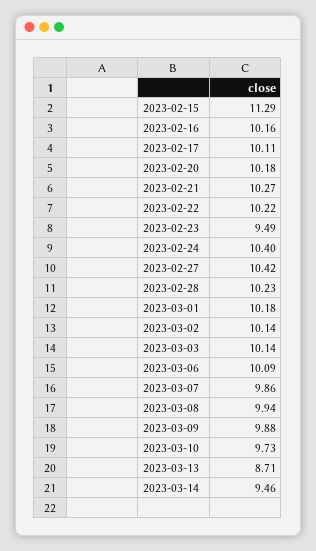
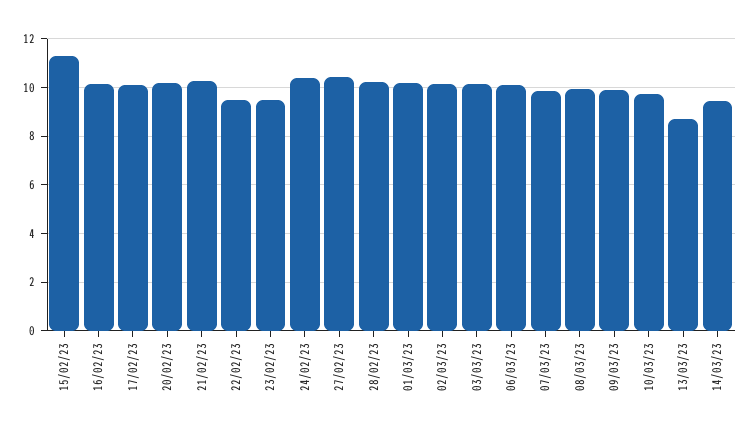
2023-02-22: 10.22 -> 9.5

